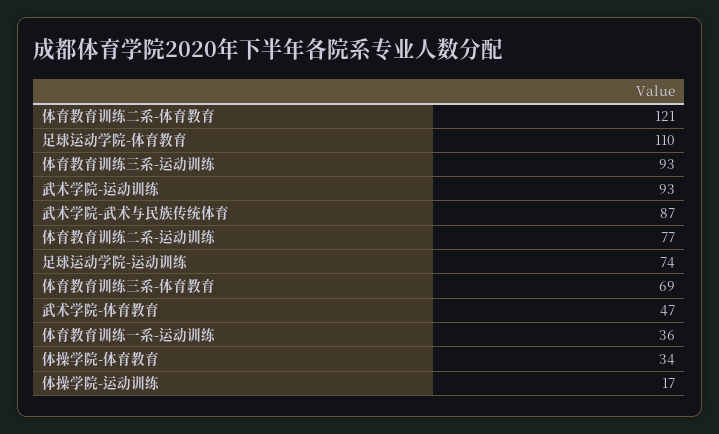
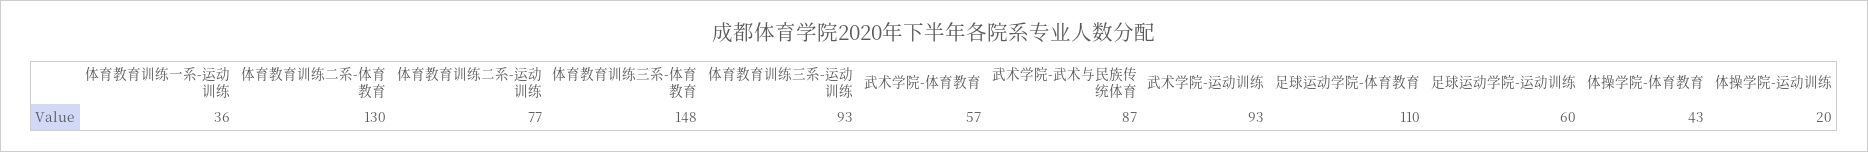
体育教育训练二系-体育教育: 121 -> 130
足球运动学院-运动训练: 74 -> 60
体育教育训练三系-体育教育: 69 -> 148
武术学院-体育教育: 47 -> 57
体操学院-体育教育: 34 -> 43
体操学院-运动训练: 17 -> 20

